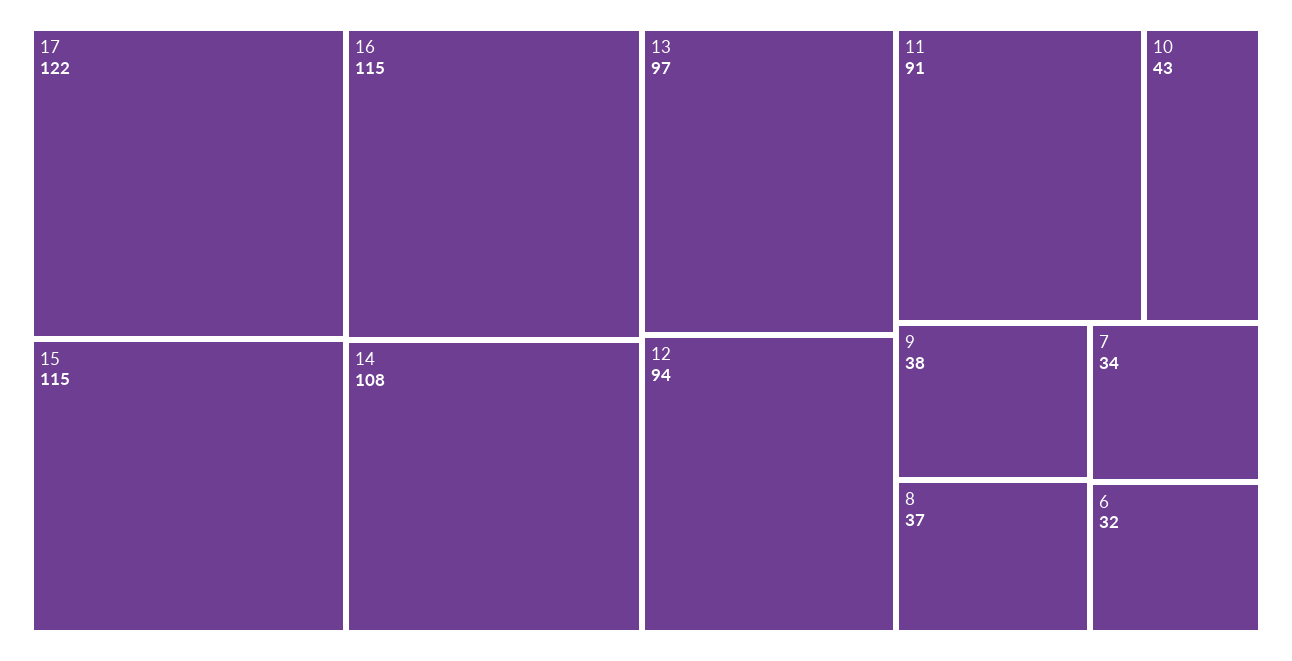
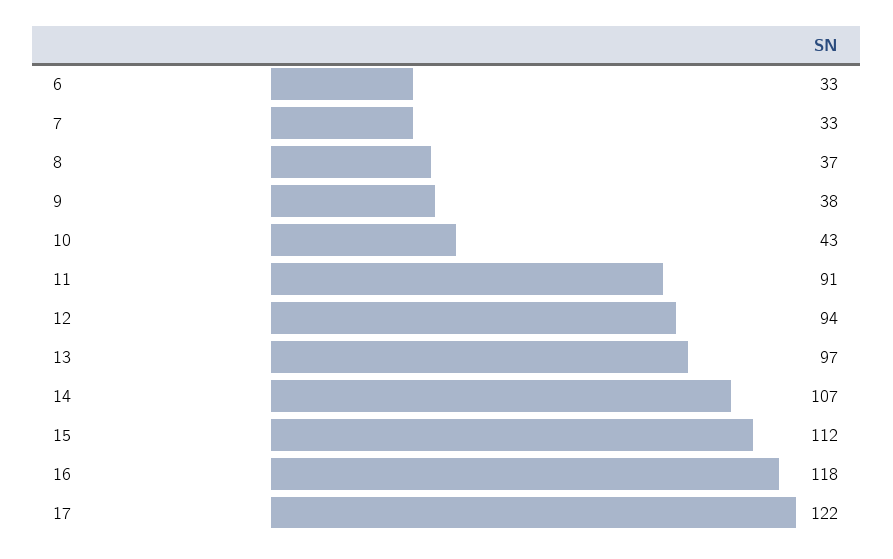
15: 115 -> 112
16: 115 -> 118
14: 108 -> 107
7: 34 -> 33
6: 32 -> 33

